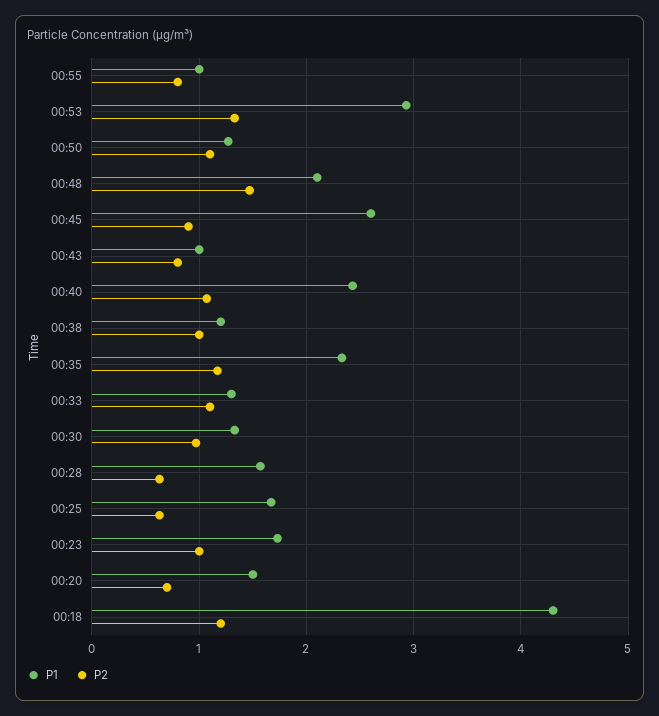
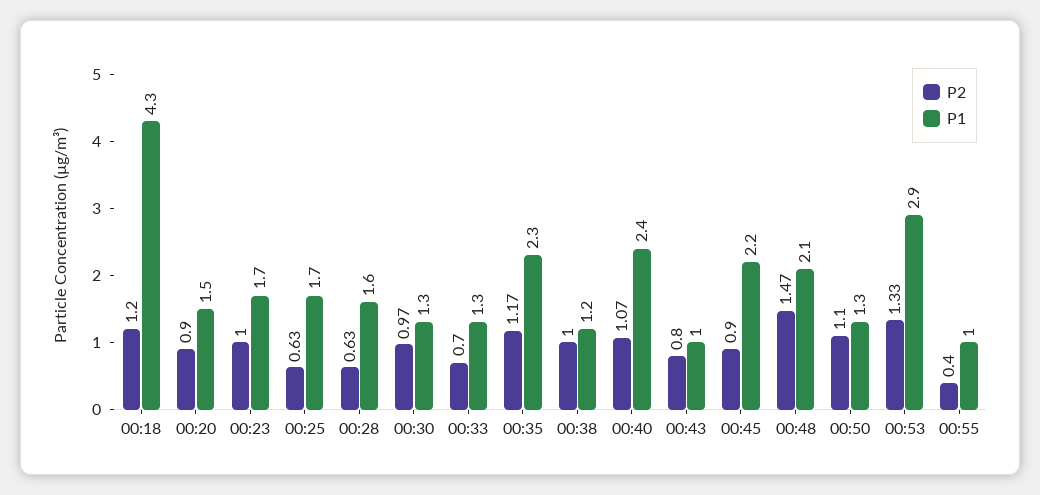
P2, 00:55: 0.8 -> 0.4
P1, 00:45: 2.6 -> 2.2
P2, 00:33: 1.1 -> 0.7
P2, 00:20: 0.7 -> 0.9

